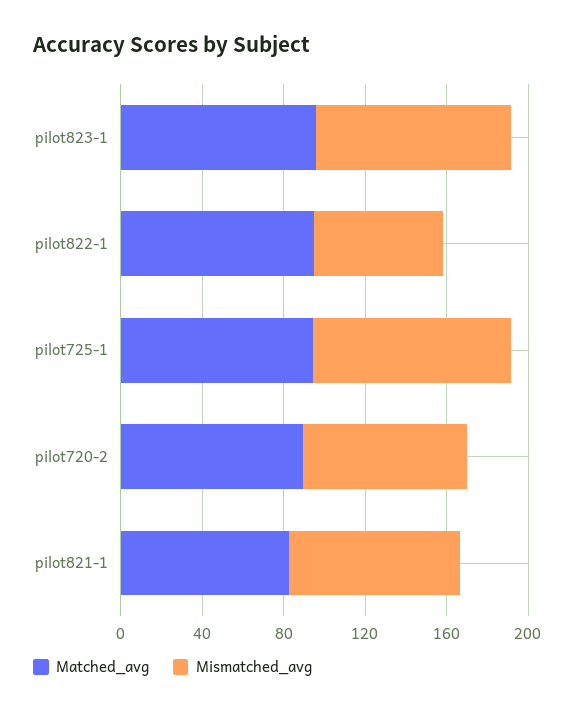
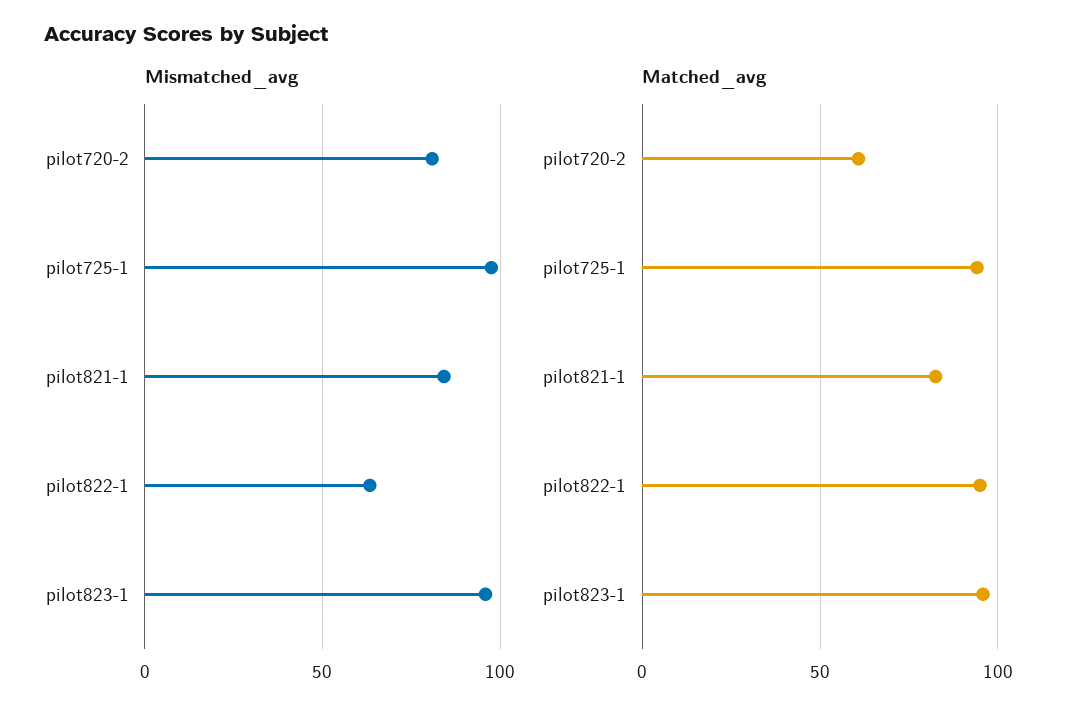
Matched_avg, pilot720-2: 90 -> 60

